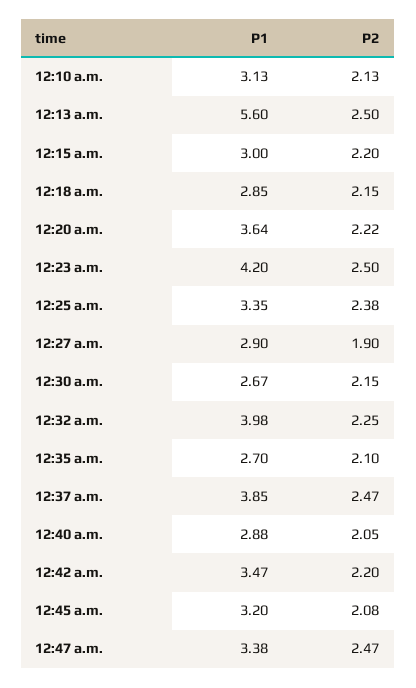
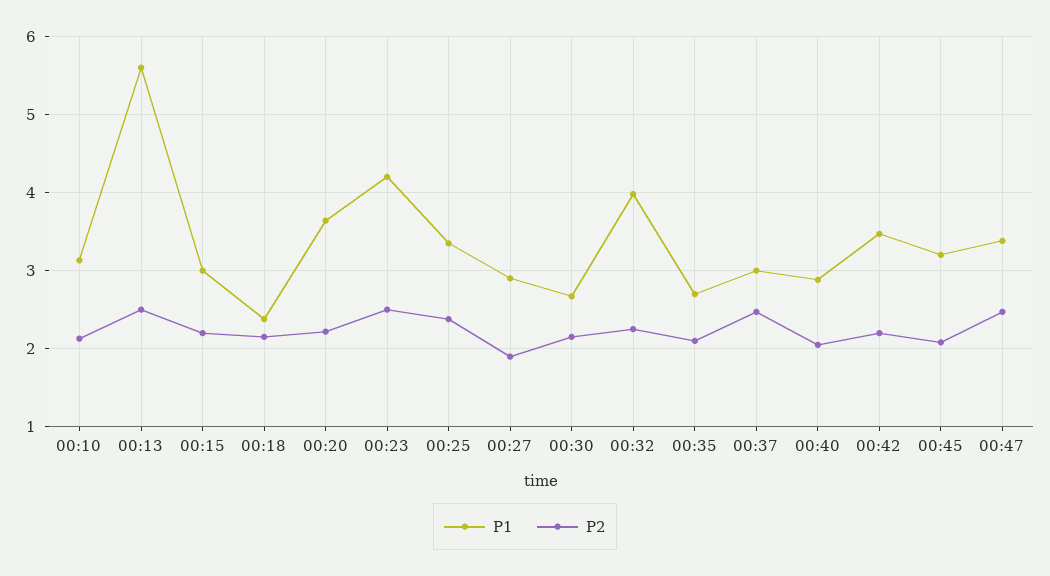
P1, 12:18 a.m.: 2.85 -> 2.4
P1, 12:37 a.m.: 3.85 -> 3

